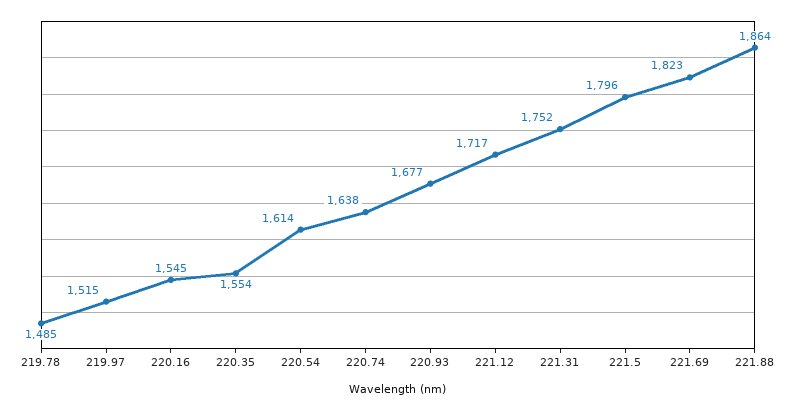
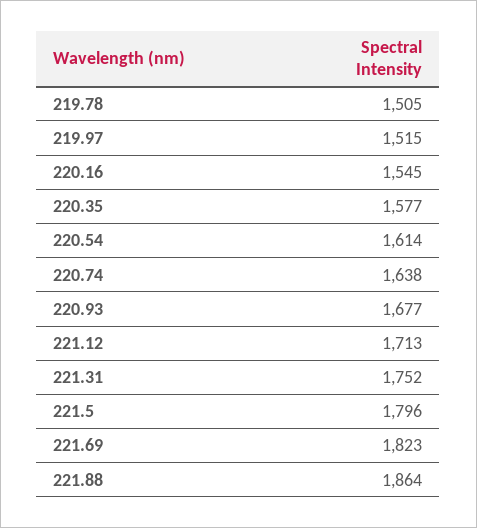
219.78: 1485 -> 1505
220.35: 1554 -> 1577
221.12: 1717 -> 1713

